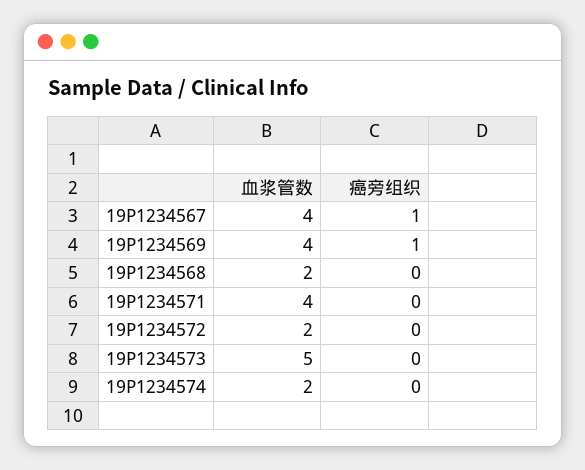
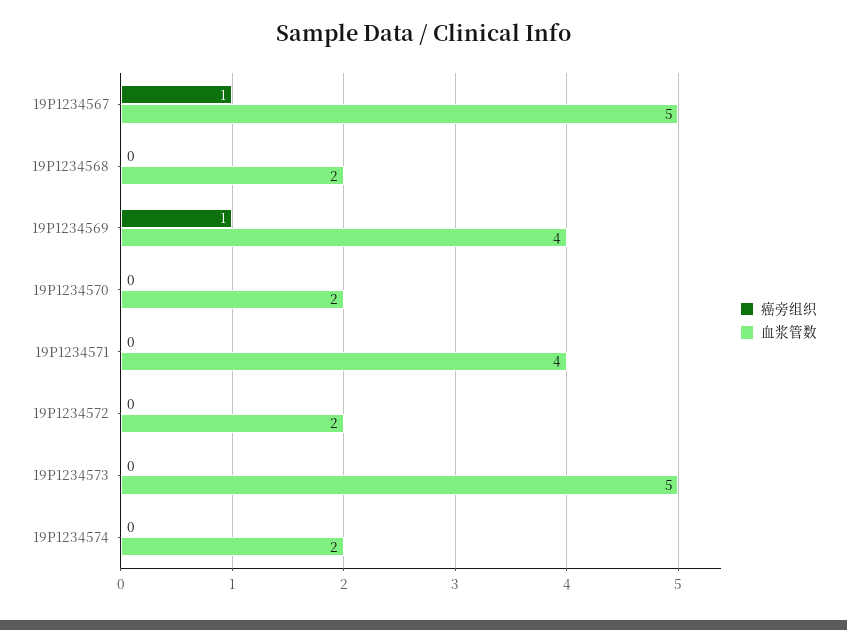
血浆管数, 19P1234567: 4 -> 5
癌旁组织, 19P1234570: none -> 0
血浆管数, 19P1234570: none -> 2

